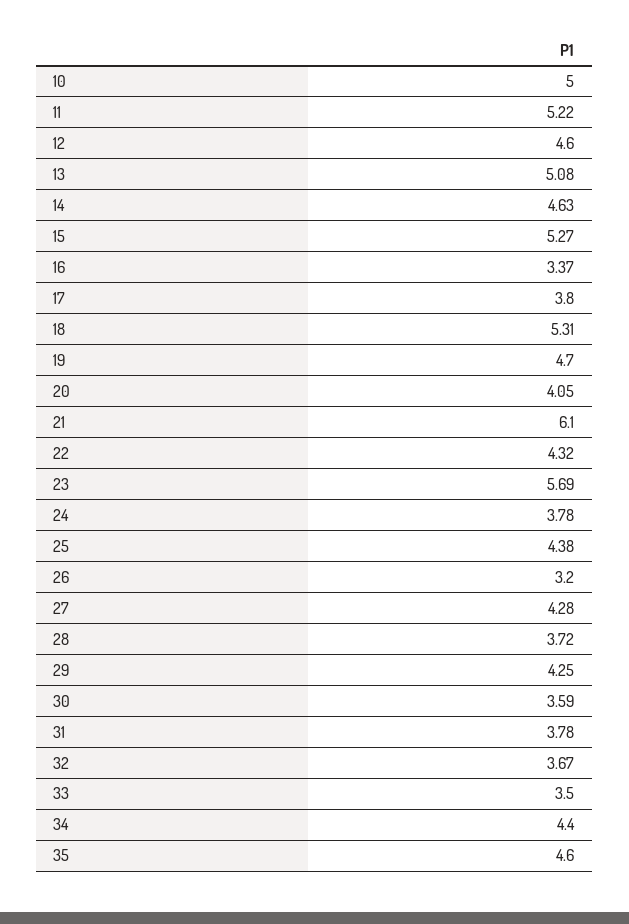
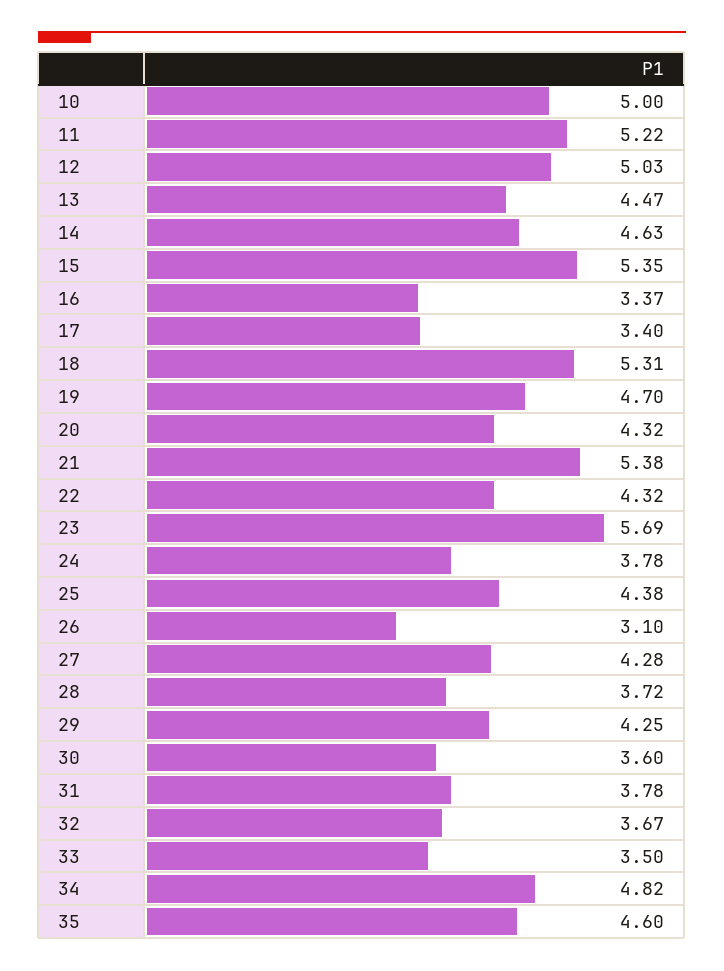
12: 4.6 -> 5.03
13: 5.08 -> 4.47
15: 5.27 -> 5.35
17: 3.8 -> 3.4
20: 4.05 -> 4.32
21: 6.1 -> 5.38
26: 3.2 -> 3.1
30: 3.59 -> 3.6
34: 4.4 -> 4.82

